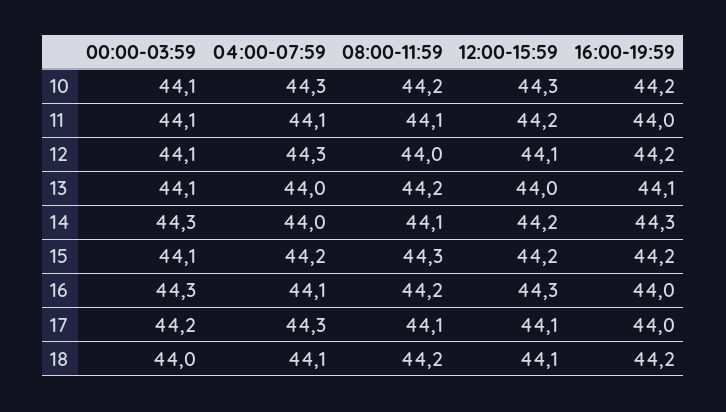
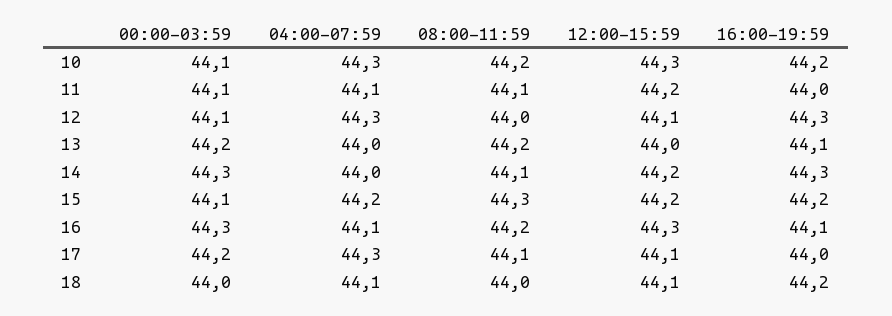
16:00-19:59, 12: 44.2 -> 44.3
00:00-03:59, 13: 44.1 -> 44.2
16:00-19:59, 16: 44 -> 44.1
08:00-11:59, 18: 44.2 -> 44

